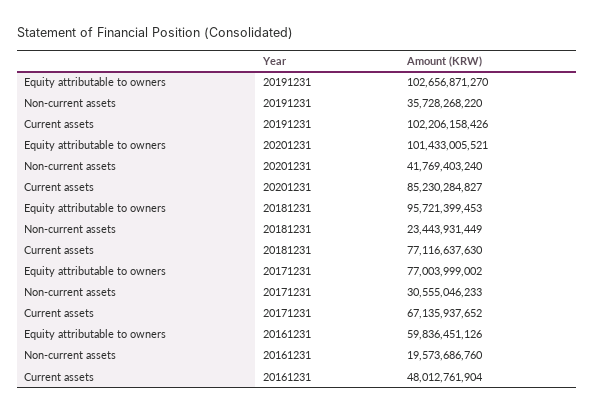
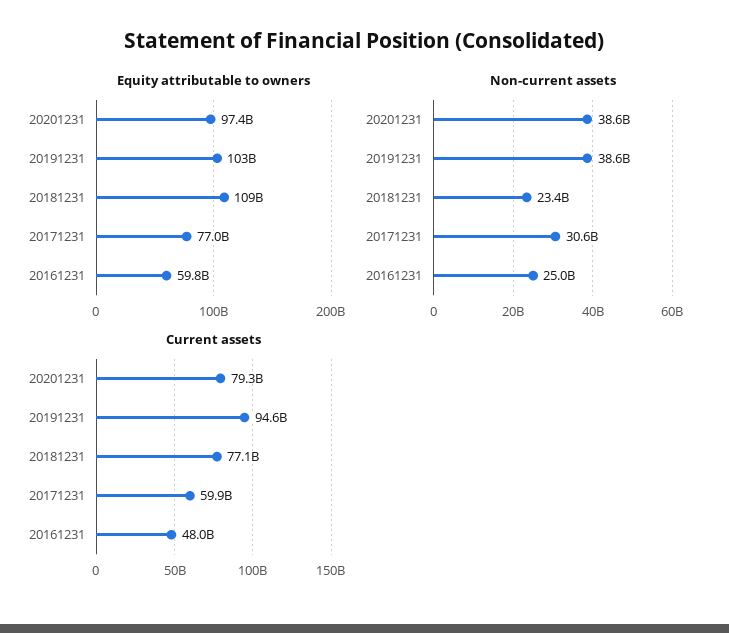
Non-current assets, 20191231: 35728268220 -> 38600000000
Current assets, 20191231: 102206158426 -> 94600000000
Equity attributable to owners, 20201231: 101433005521 -> 97400000000
Non-current assets, 20201231: 41769403240 -> 38600000000
Current assets, 20201231: 85230284827 -> 79300000000
Equity attributable to owners, 20181231: 95721399453 -> 109000000000
Current assets, 20171231: 67135937652 -> 59900000000
Non-current assets, 20161231: 19573686760 -> 25000000000

